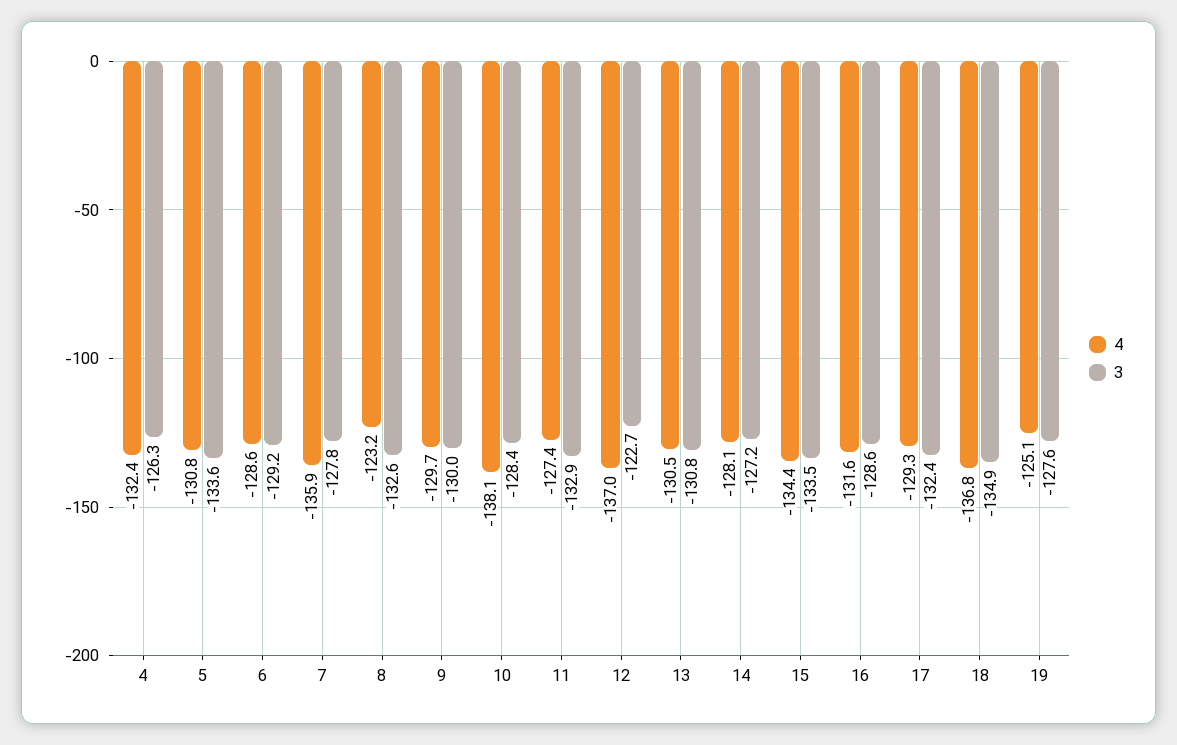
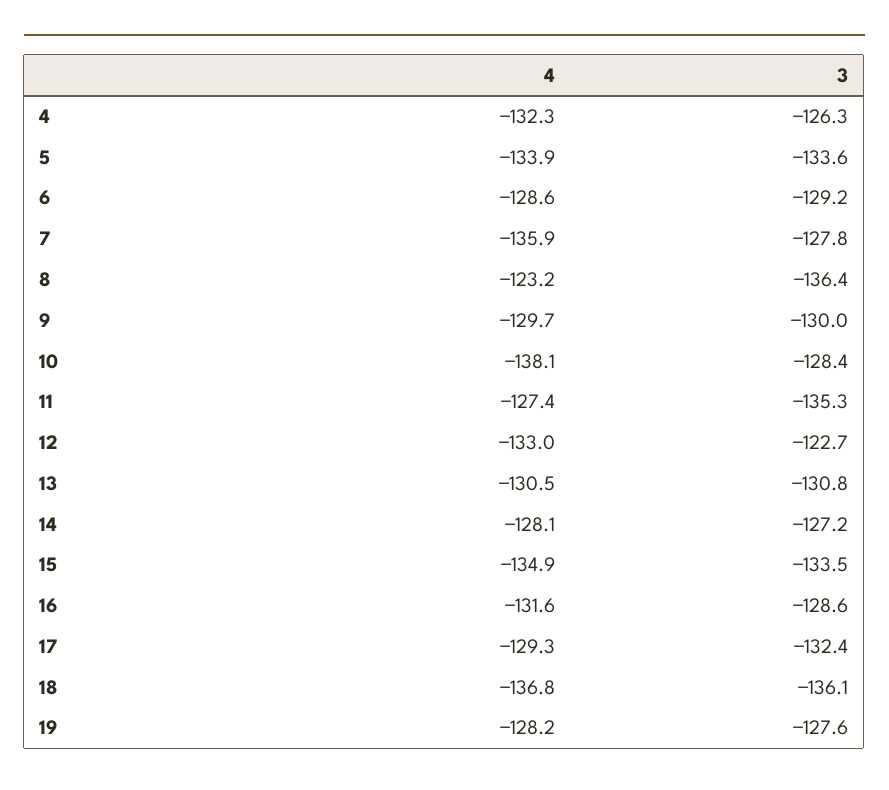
4, 4: -132.4 -> -132.3
4, 5: -130.8 -> -133.9
3, 8: -132.6 -> -136.4
3, 11: -132.9 -> -135.3
4, 12: -137 -> -133
4, 15: -134.4 -> -134.9
3, 18: -134.9 -> -136.1
4, 19: -125.1 -> -128.2

